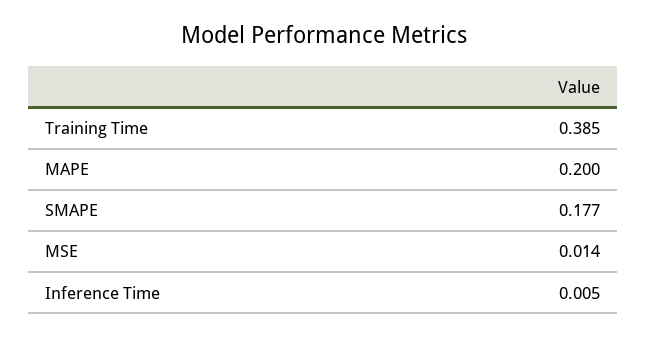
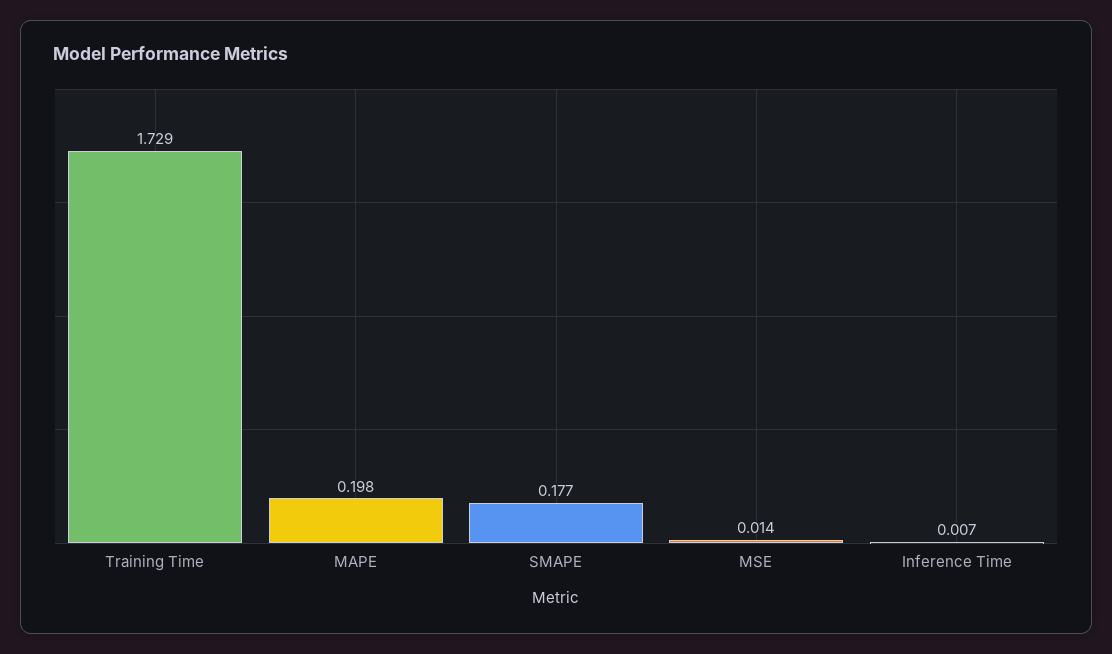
Training Time: 0.385 -> 1.729
MAPE: 0.2 -> 0.198
Inference Time: 0.005 -> 0.007

